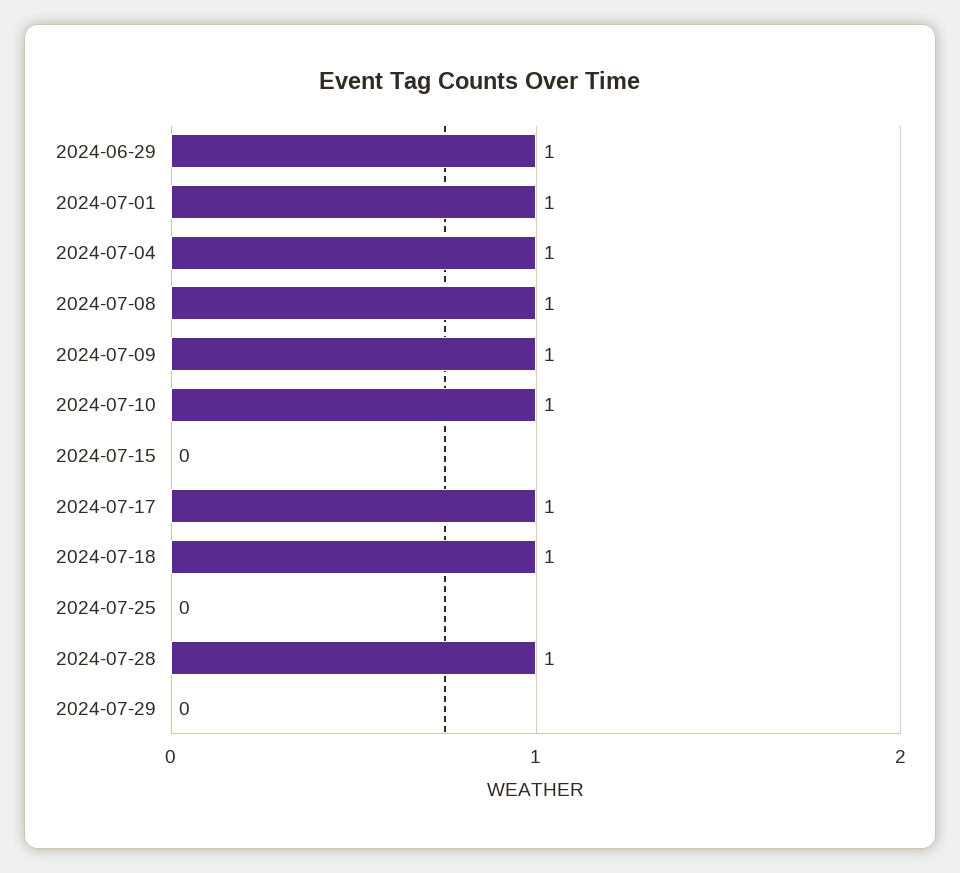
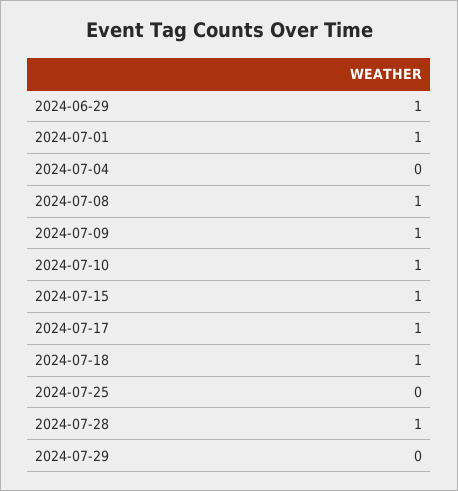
2024-07-04: 1 -> 0
2024-07-15: 0 -> 1

